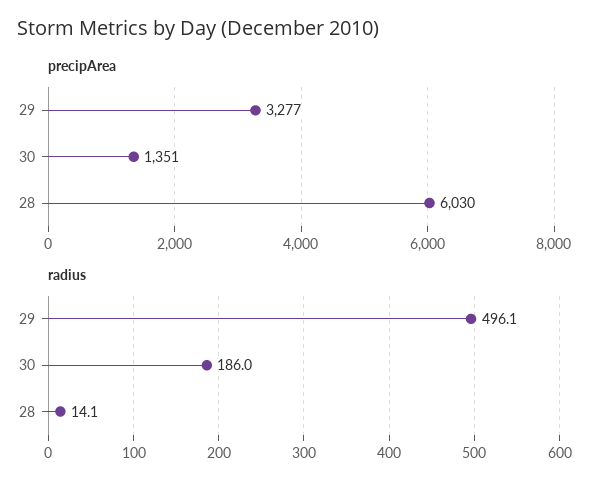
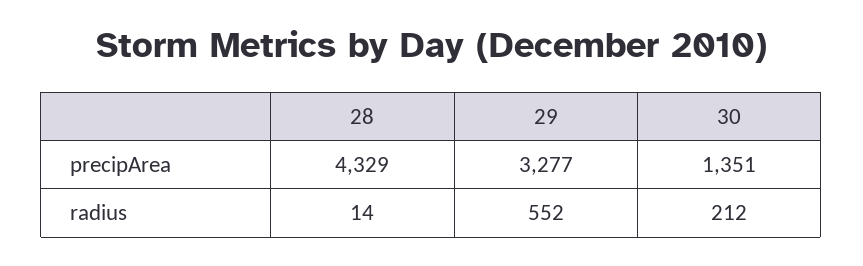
precipArea, 28: 6030 -> 4329
radius, 29: 496.1 -> 552
radius, 30: 186 -> 212

